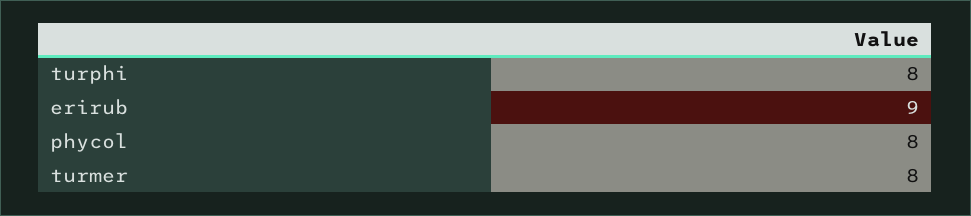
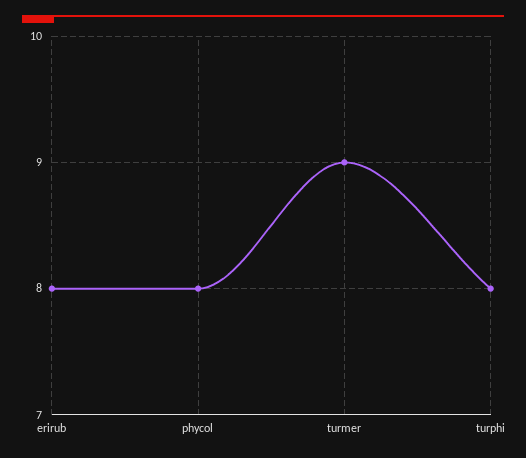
erirub: 9 -> 8
turmer: 8 -> 9

